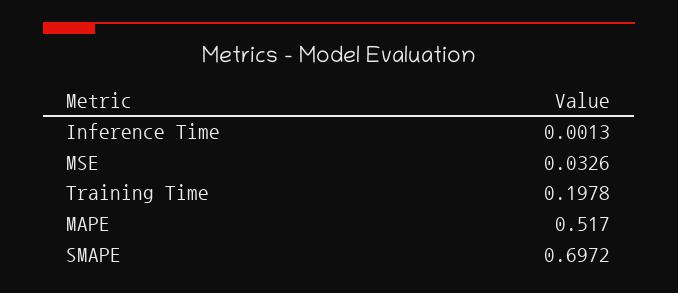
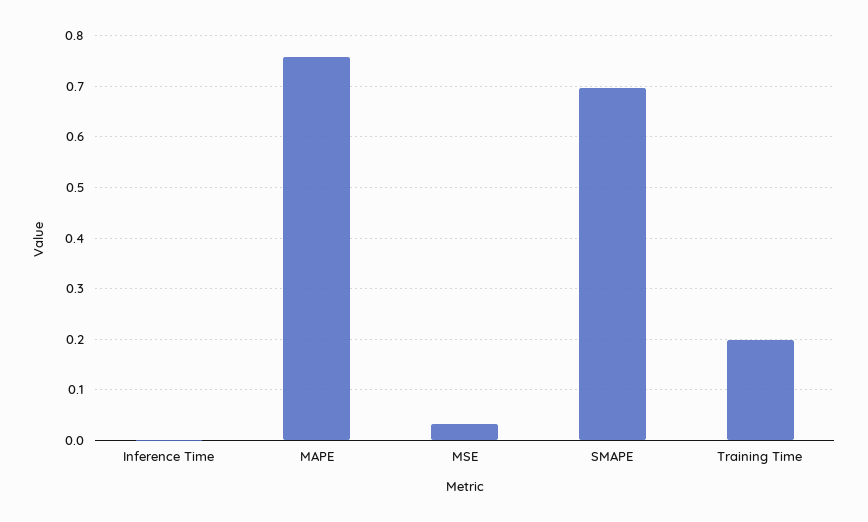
MAPE: 0.517 -> 0.76

